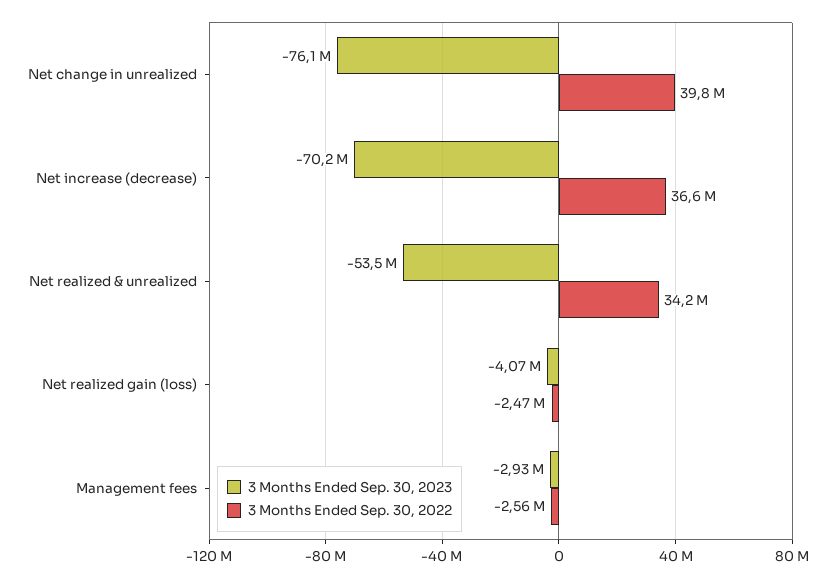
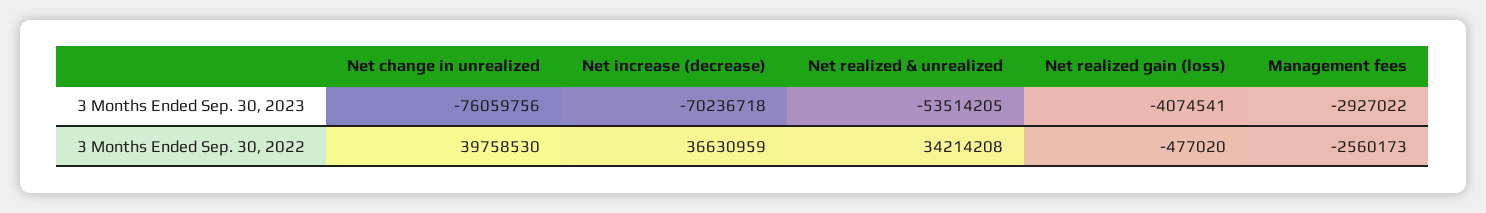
3 Months Ended Sep. 30, 2022, Net realized gain (loss): -2470000 -> -477020

